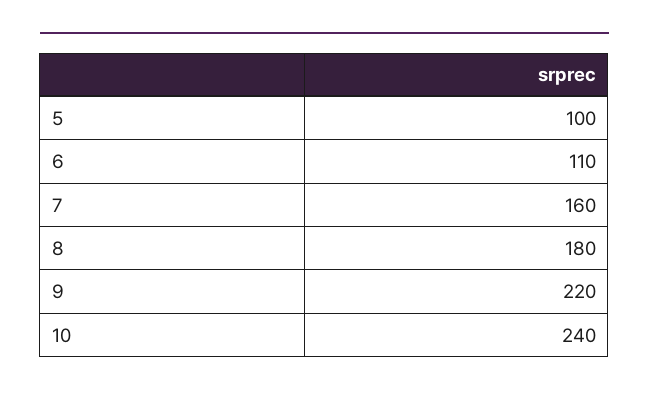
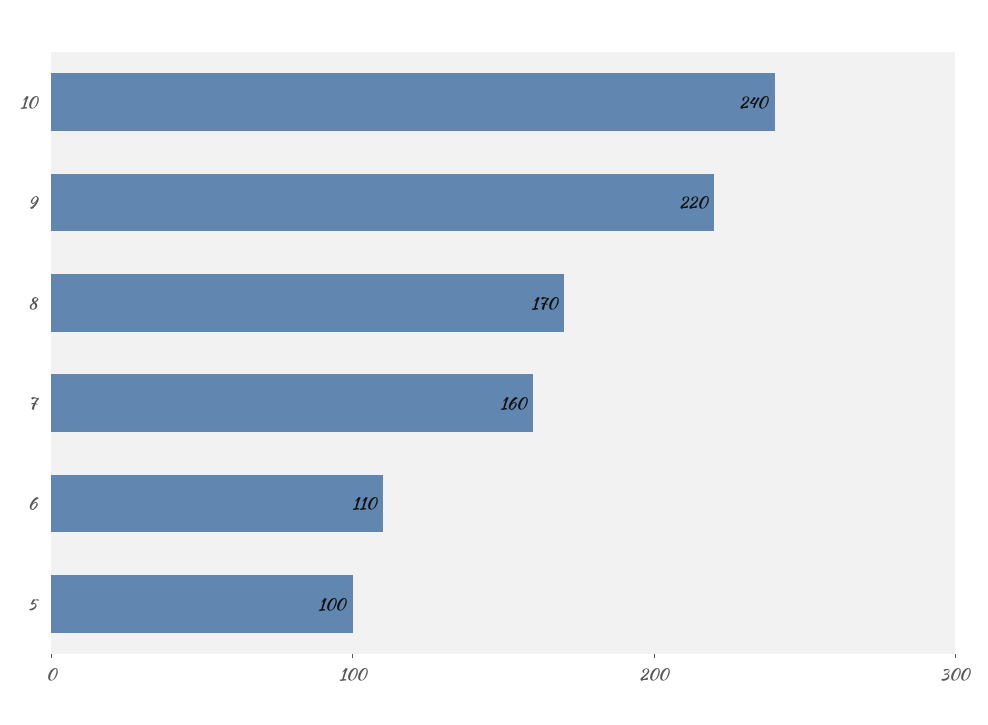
8: 180 -> 170

